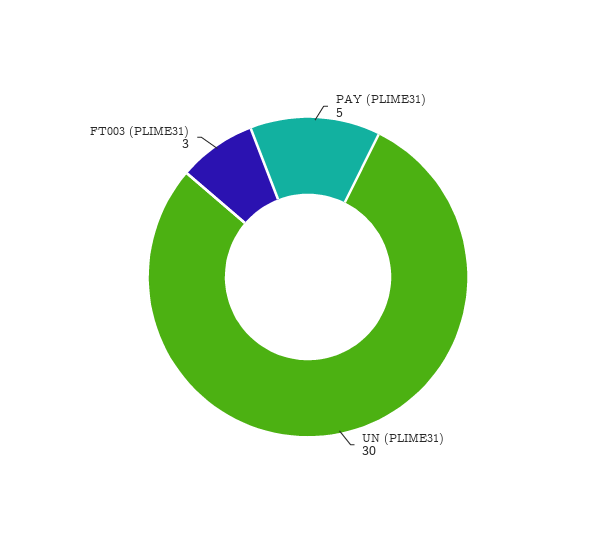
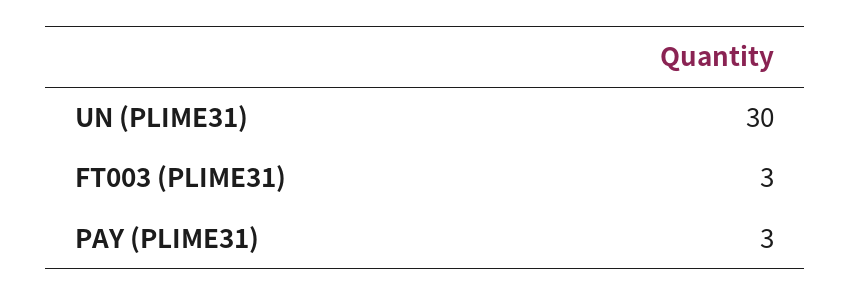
PAY (PLIME31): 5 -> 3

